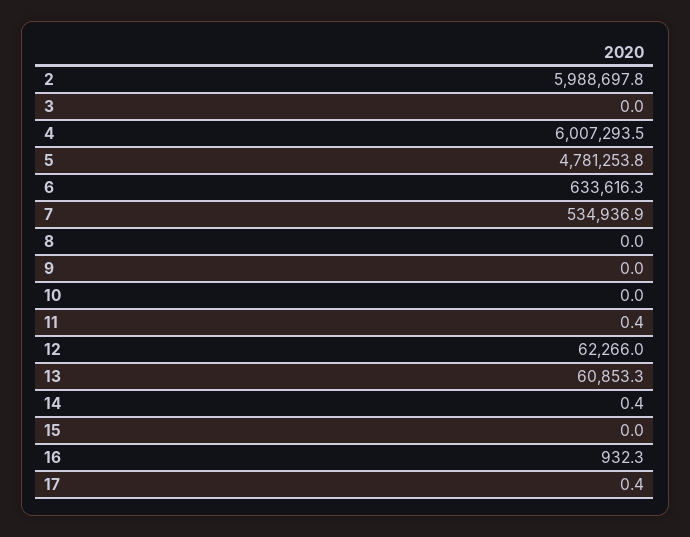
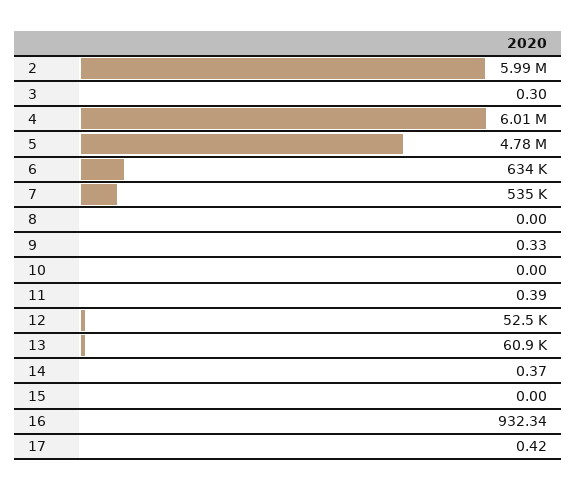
3: 0 -> 0.3
9: 0 -> 0.33
12: 62266 -> 52500

